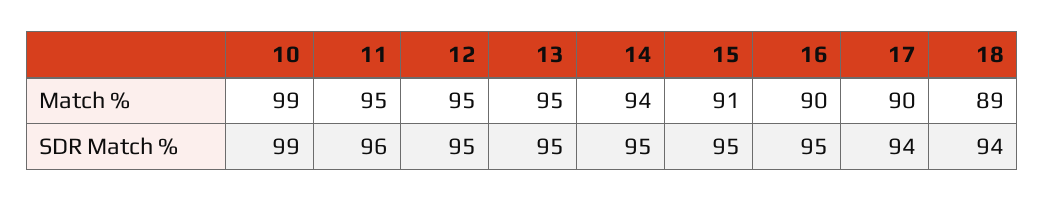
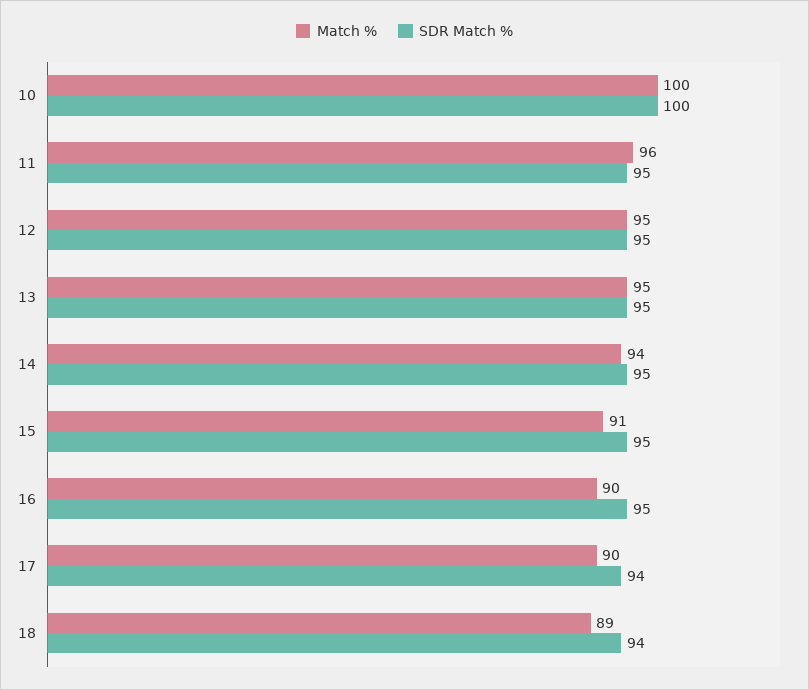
Match %, 10: 99 -> 100
Match %, 11: 95 -> 96
SDR Match %, 10: 99 -> 100
SDR Match %, 11: 96 -> 95

